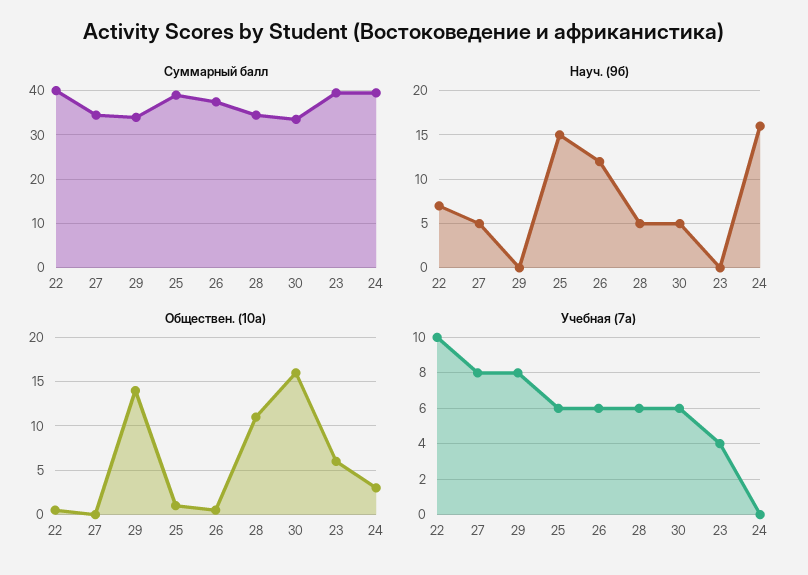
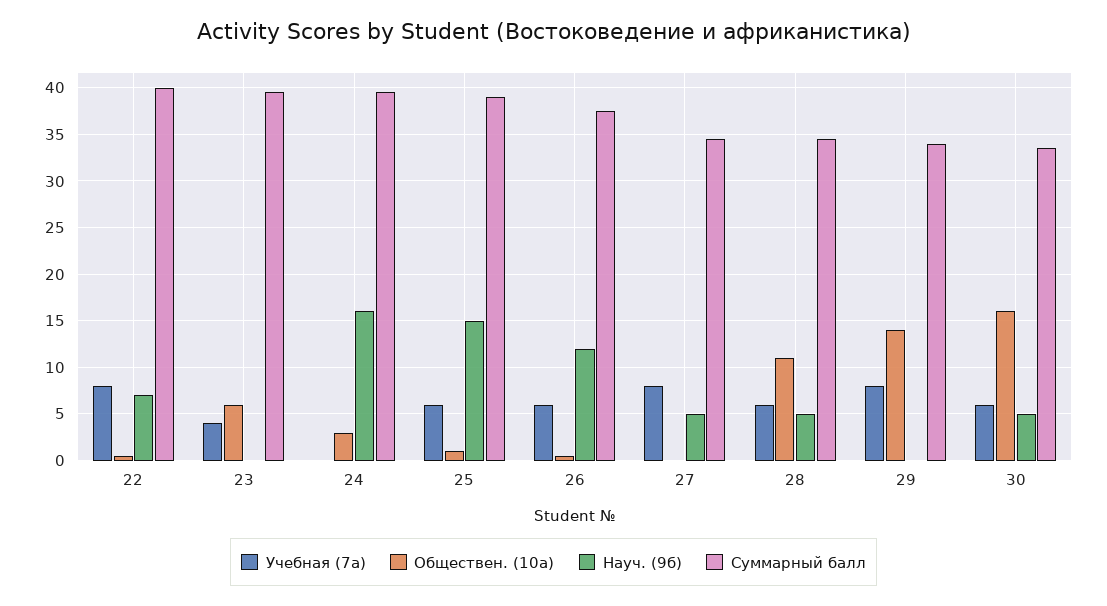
Учебная (7а), 22: 10 -> 8

